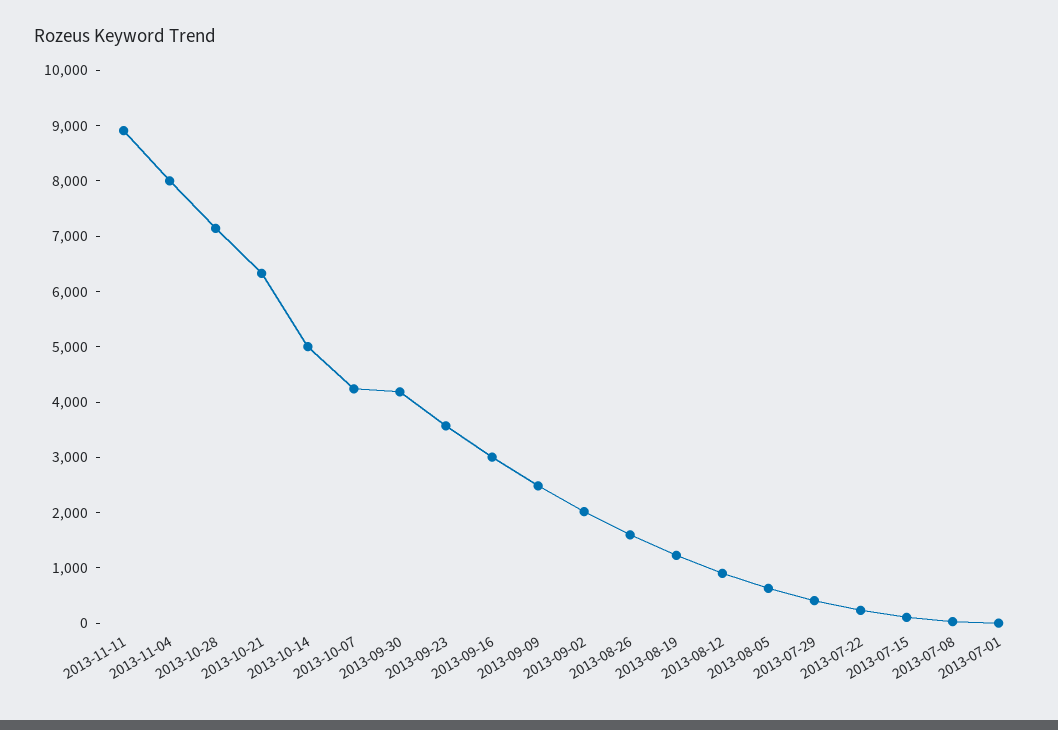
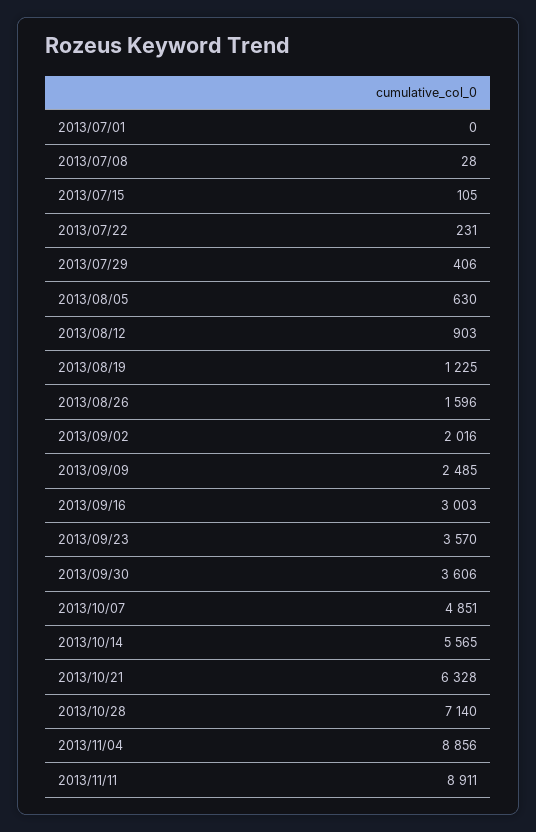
2013-11-04: 8000 -> 8856
2013-10-14: 5000 -> 5565
2013-10-07: 4200 -> 4851
2013-09-30: 4200 -> 3606

